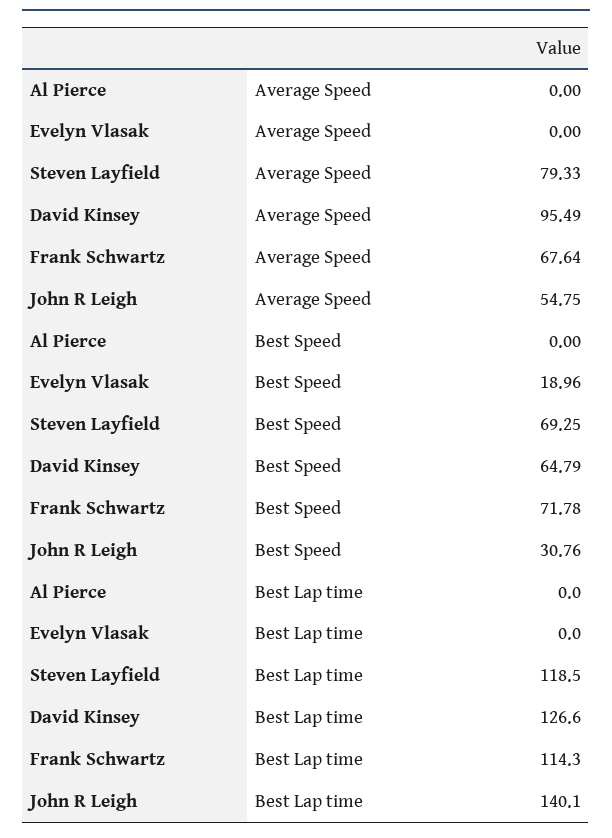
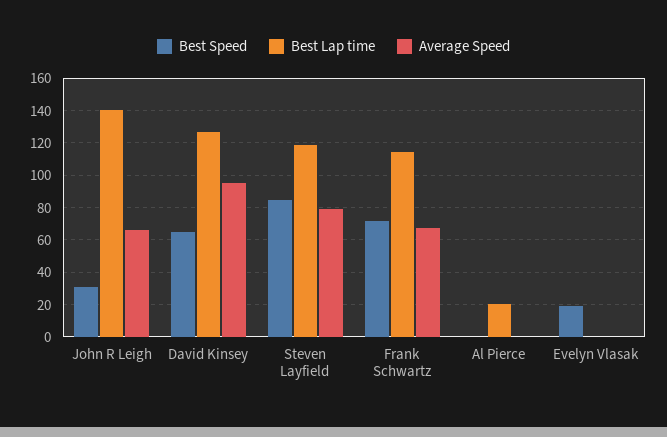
Average Speed, John R Leigh: 54.75 -> 65
Best Speed, Steven Layfield: 69.25 -> 85
Best Lap time, Al Pierce: 0 -> 20

